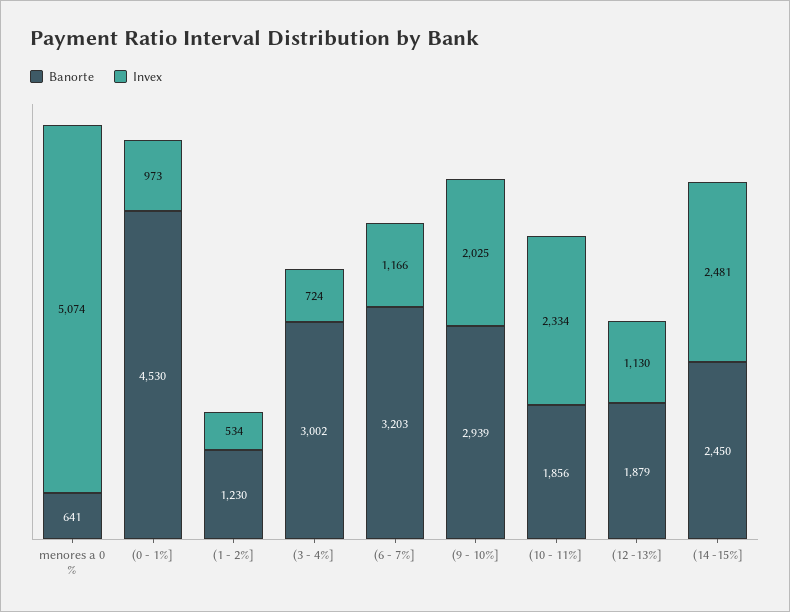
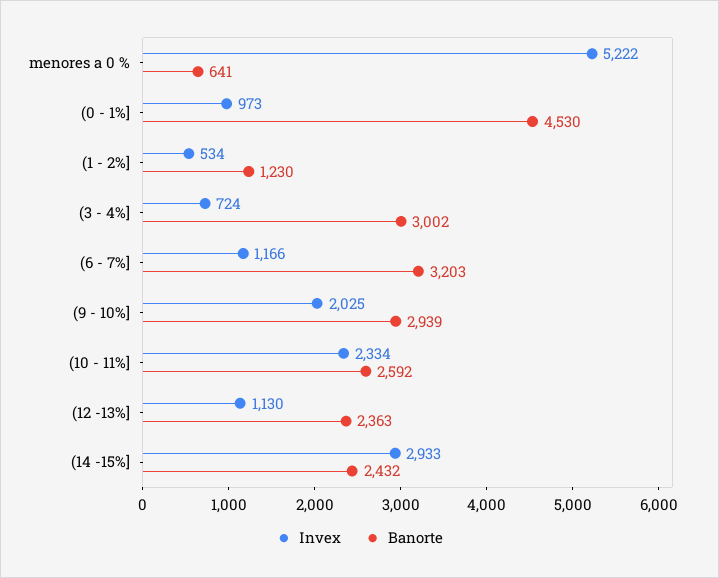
Invex, menores a 0 %: 5074 -> 5222
Banorte, (10 - 11%]: 1856 -> 2592
Banorte, (12 -13%]: 1879 -> 2363
Banorte, (14 -15%]: 2450 -> 2432
Invex, (14 -15%]: 2481 -> 2933

